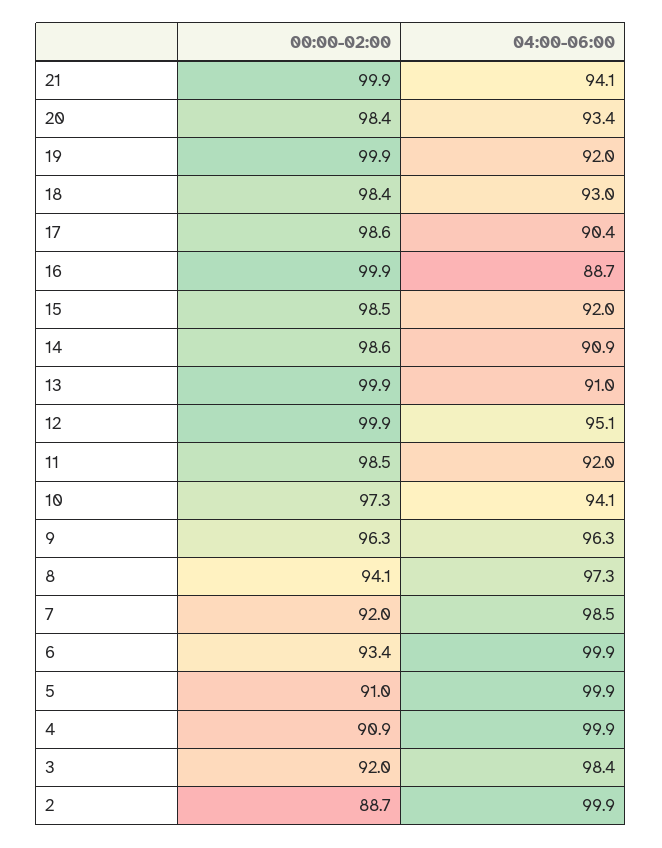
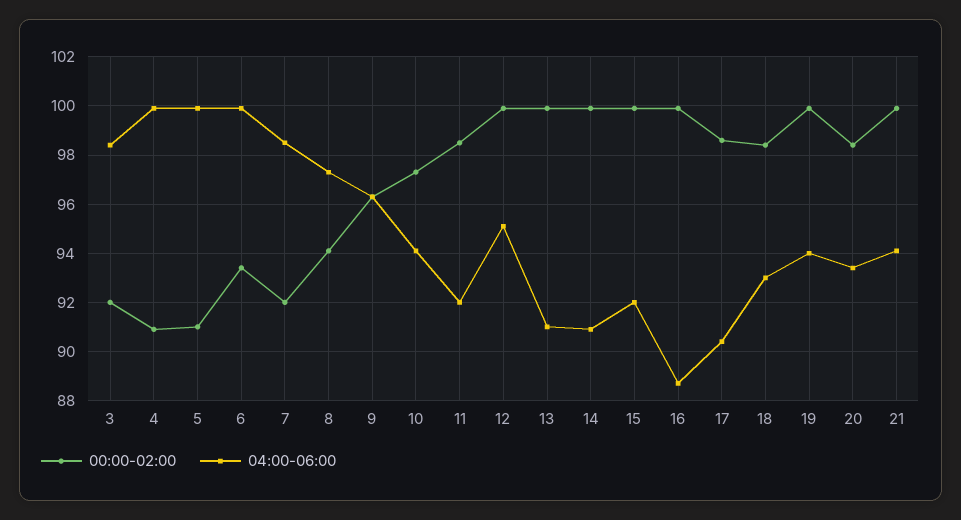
04:00-06:00, 19: 92 -> 94
00:00-02:00, 15: 98.5 -> 100
00:00-02:00, 14: 98.6 -> 100
00:00-02:00, 2: 88.7 -> none
04:00-06:00, 2: 99.9 -> none

